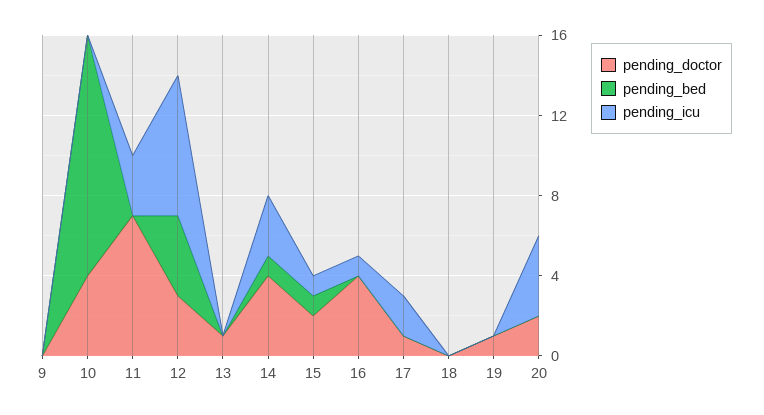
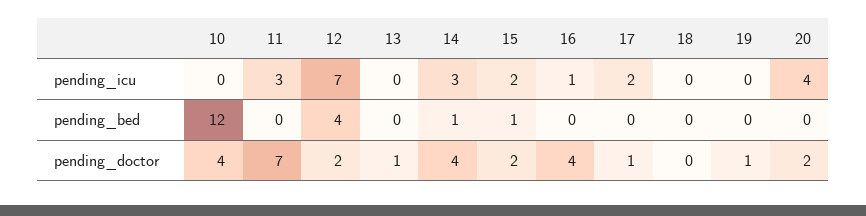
pending_doctor, 9: 0 -> none
pending_bed, 9: 0 -> none
pending_icu, 9: 0 -> none
pending_doctor, 12: 3 -> 2
pending_icu, 15: 1 -> 2

